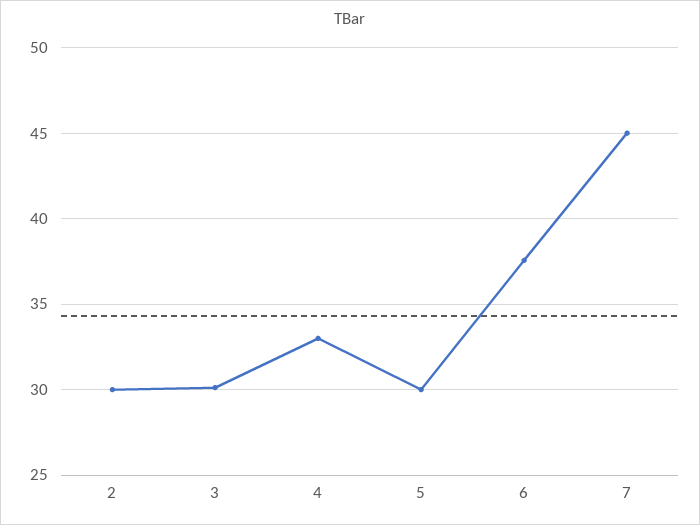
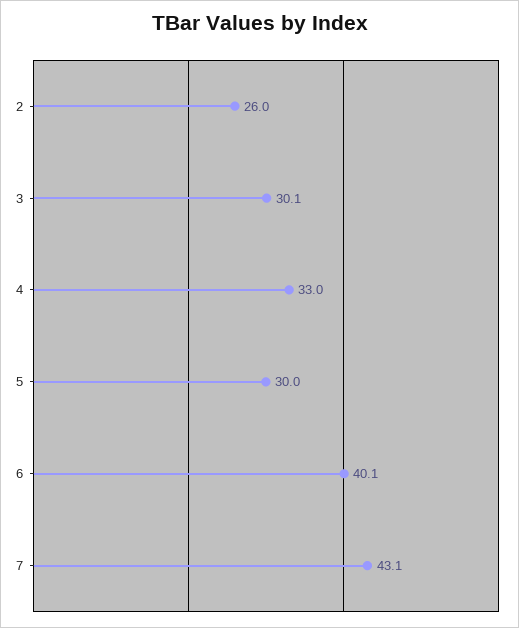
2: 30 -> 26
6: 37.5 -> 40.1
7: 45 -> 43.1

